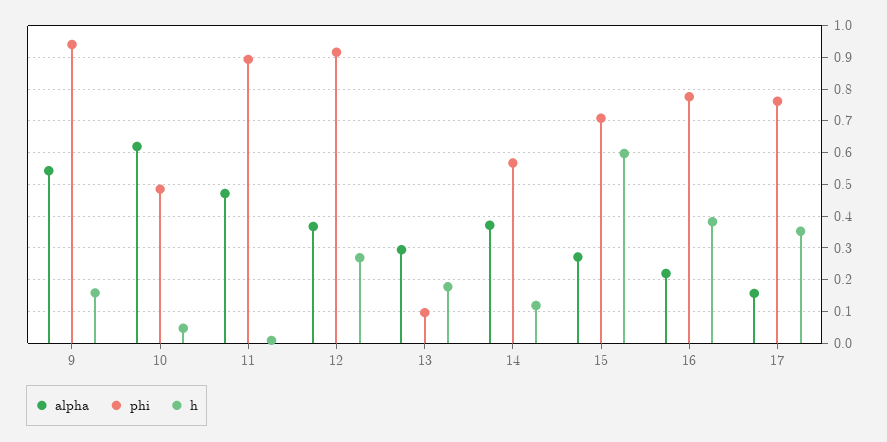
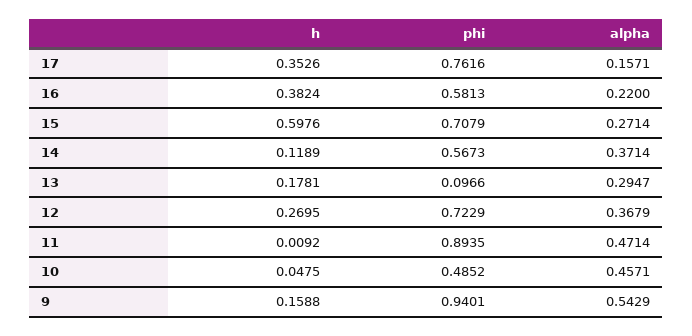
alpha, 10: 0.62 -> 0.4571
phi, 12: 0.92 -> 0.7229
phi, 16: 0.78 -> 0.5813

